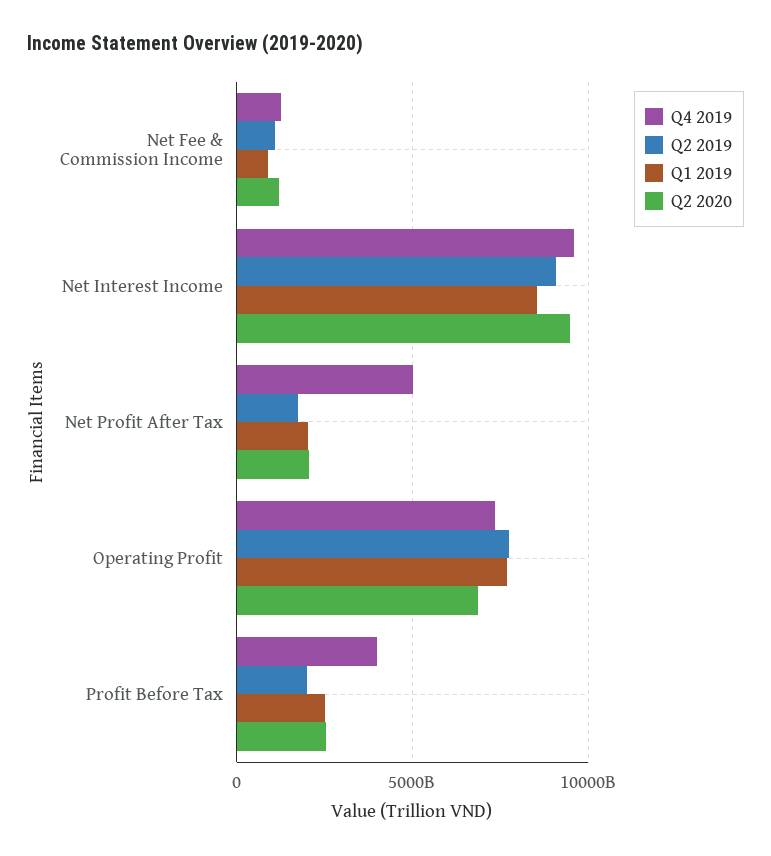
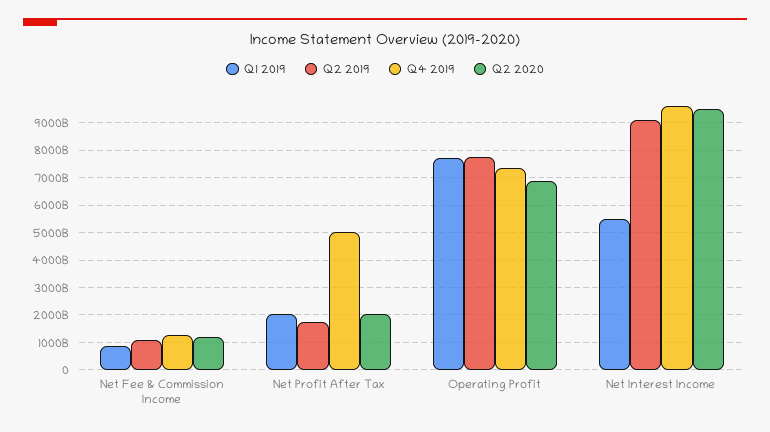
Q1 2019, Net Interest Income: 8500000000000 -> 5500000000000
Q4 2019, Profit Before Tax: 4000000000000 -> none
Q2 2019, Profit Before Tax: 2000000000000 -> none
Q1 2019, Profit Before Tax: 2500000000000 -> none
Q2 2020, Profit Before Tax: 2500000000000 -> none

